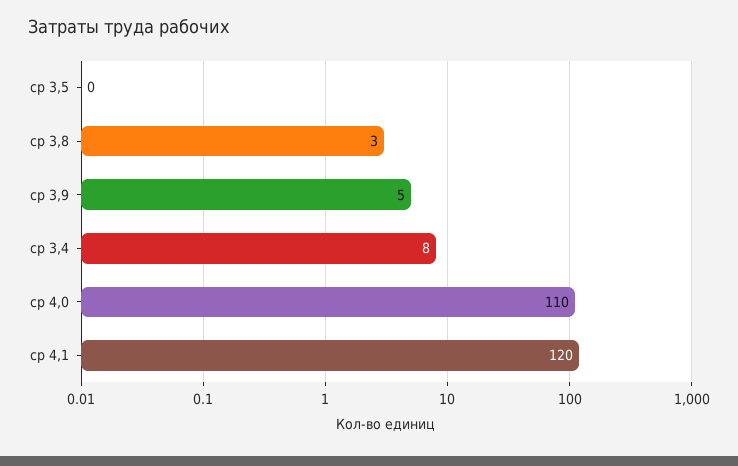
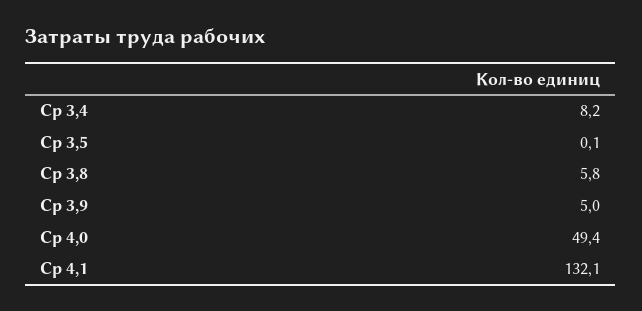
ср 3,8: 3 -> 5.8
ср 4,0: 110 -> 49.4
ср 4,1: 120 -> 132.1

